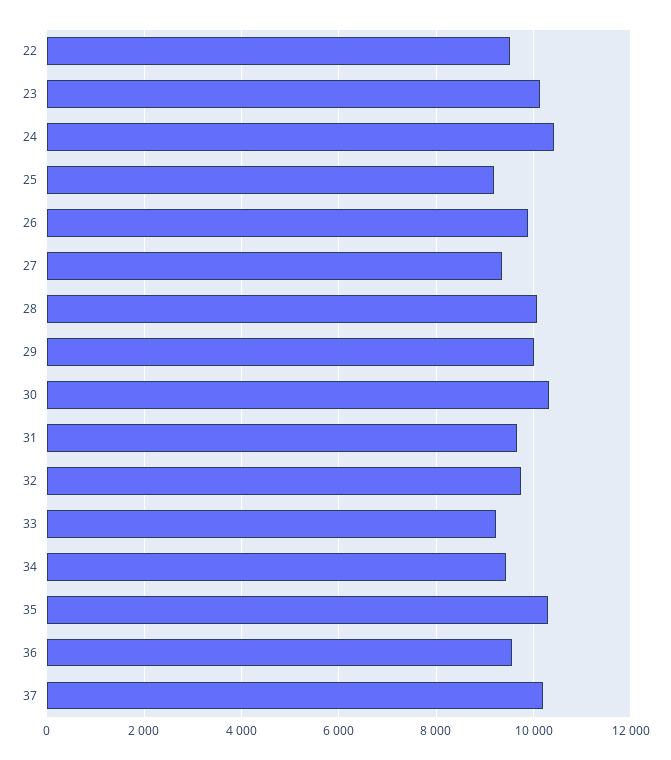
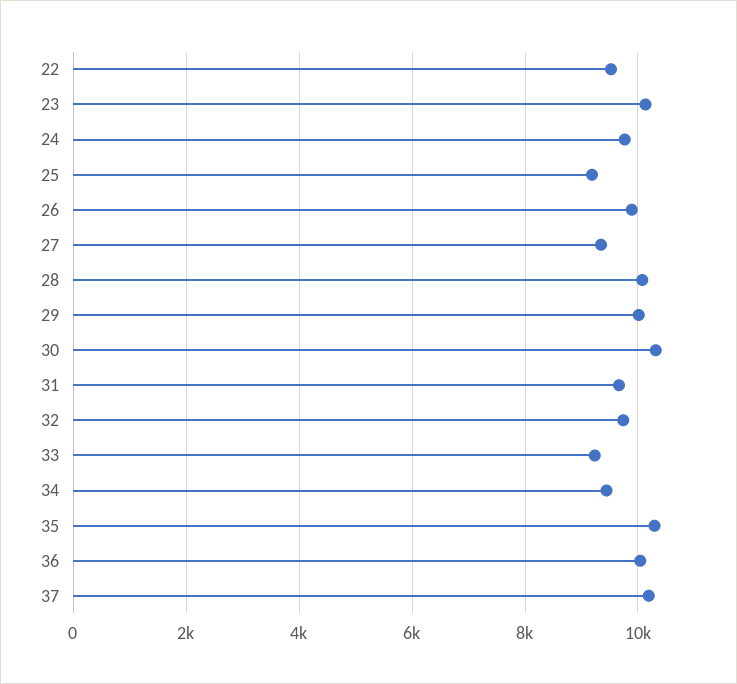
24: 10400 -> 9800
36: 9600 -> 10000

